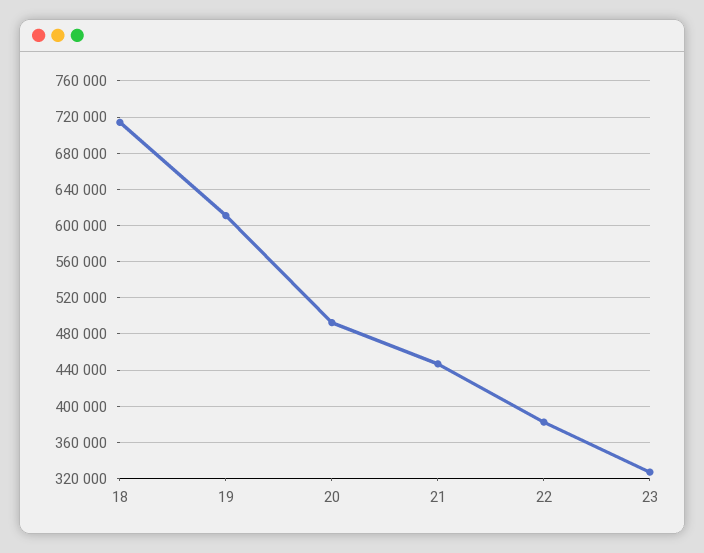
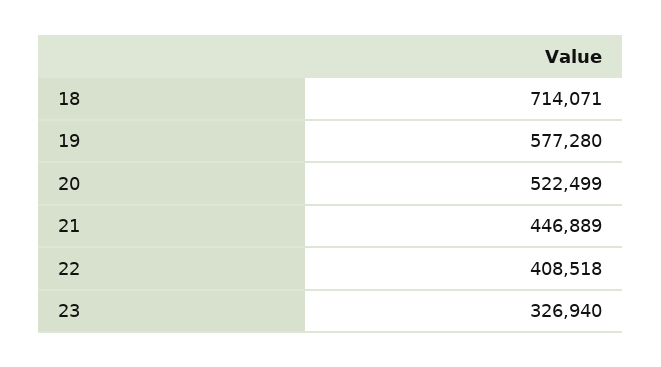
19: 610000 -> 577280
20: 490000 -> 522499
22: 380000 -> 408518

